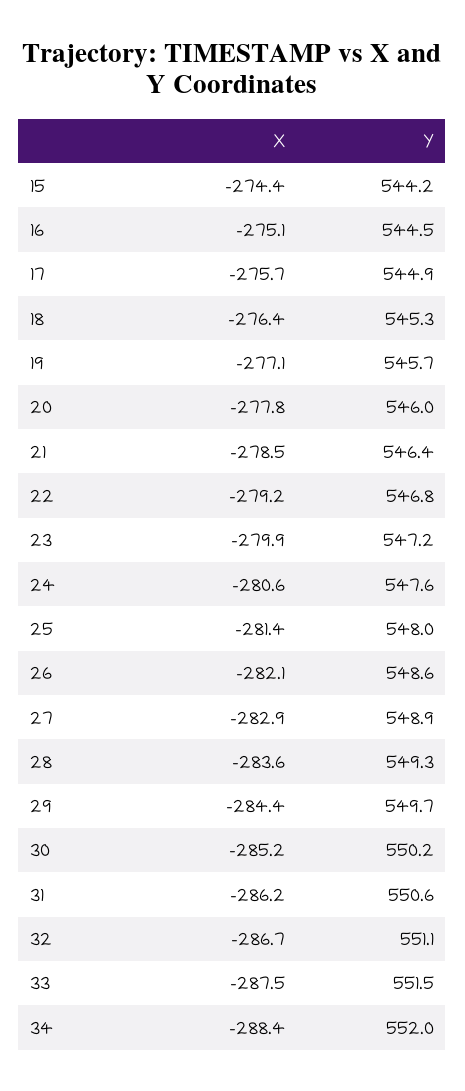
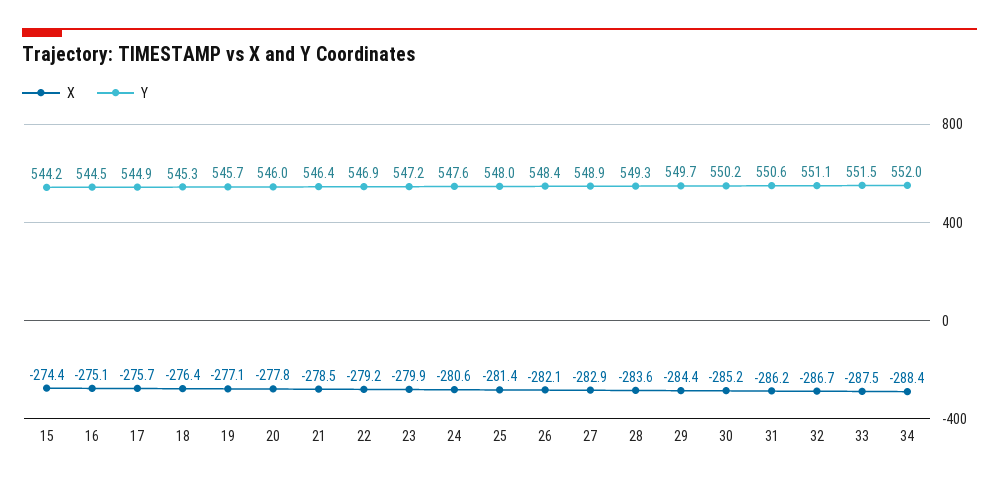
Y, 22: 546.8 -> 546.9
Y, 26: 548.6 -> 548.4

